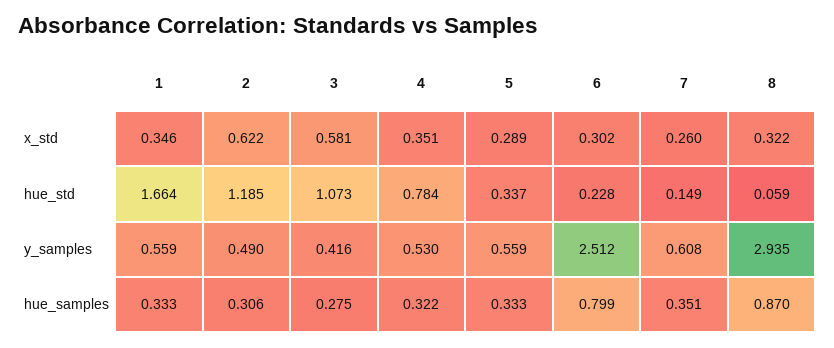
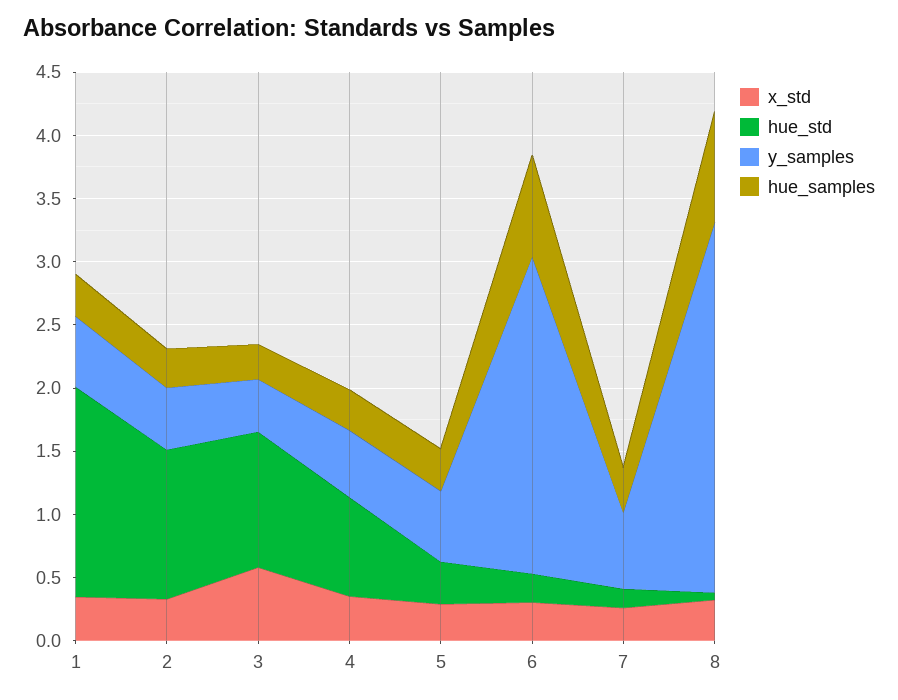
x_std, 2: 0.622 -> 0.3

